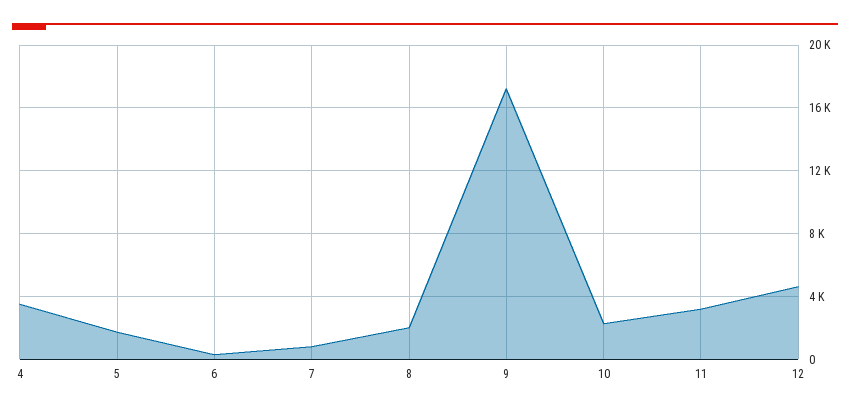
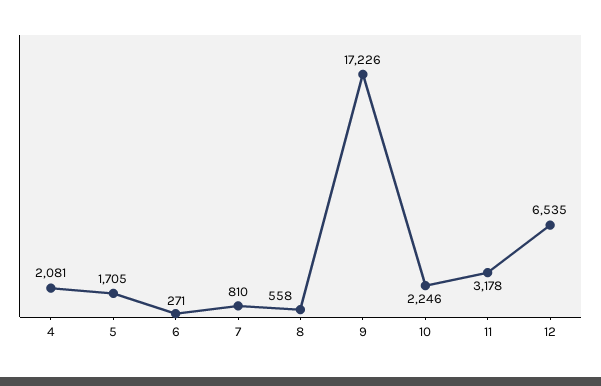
4: 3500 -> 2081
8: 2000 -> 558
12: 4500 -> 6535

